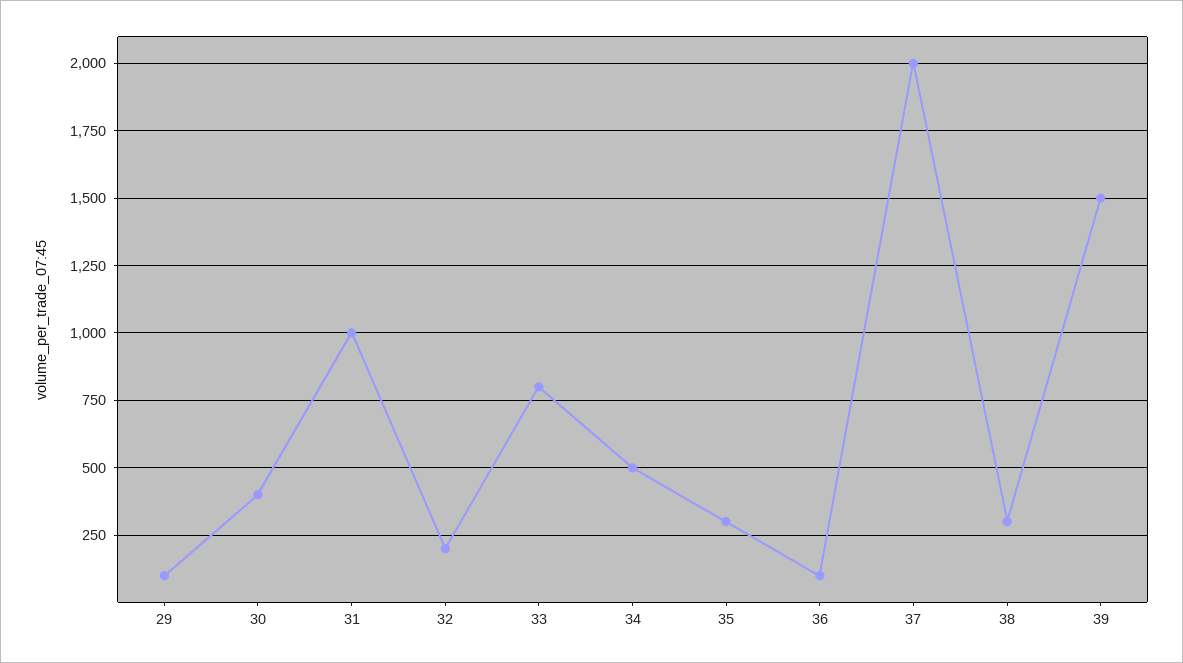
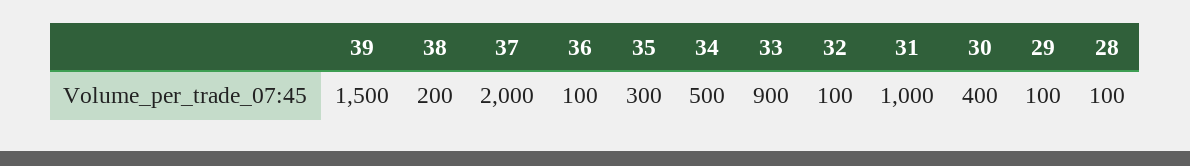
32: 200 -> 100
33: 800 -> 900
38: 300 -> 200
28: none -> 100

